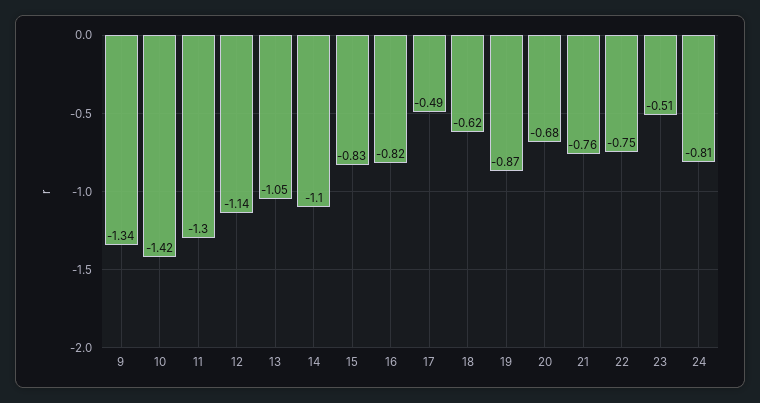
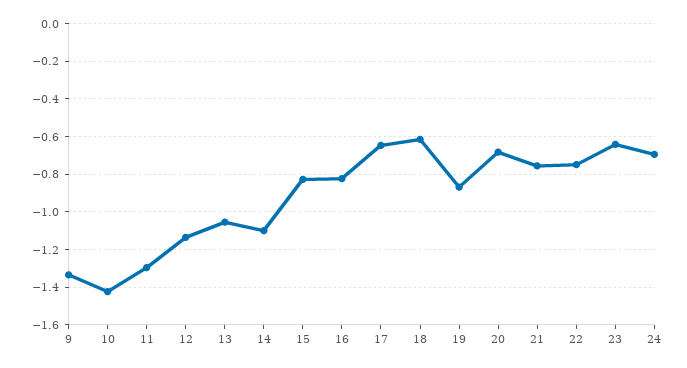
17: -0.49 -> -0.65
23: -0.51 -> -0.65
24: -0.81 -> -0.7

